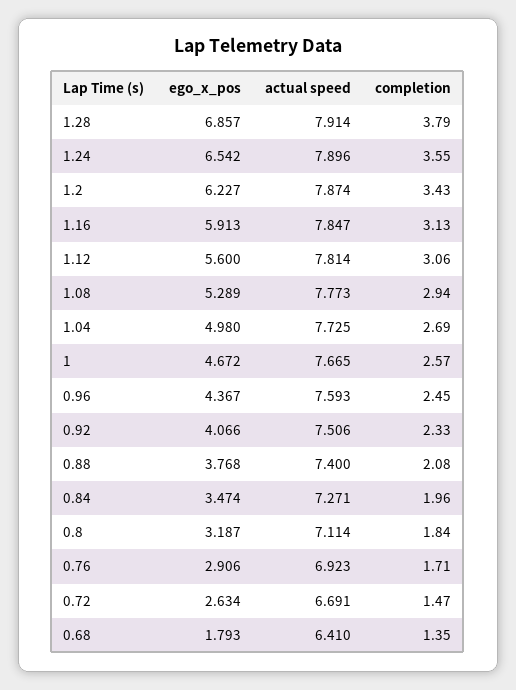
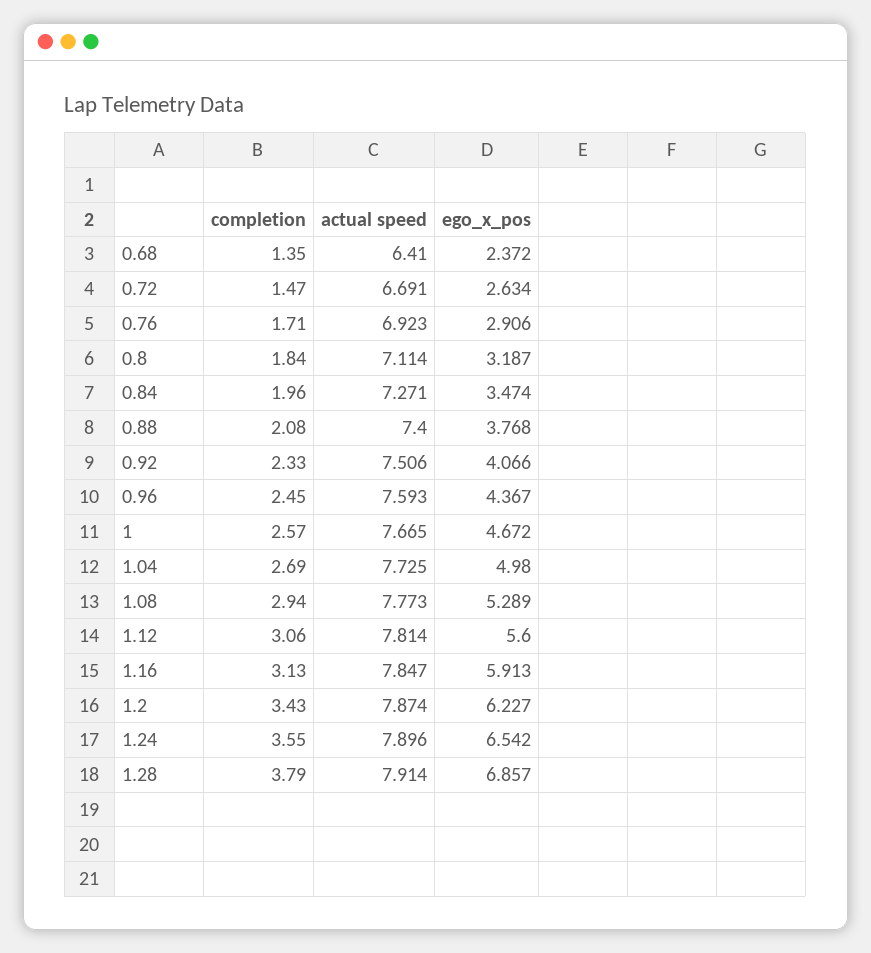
ego_x_pos, 0.68: 1.793 -> 2.372

